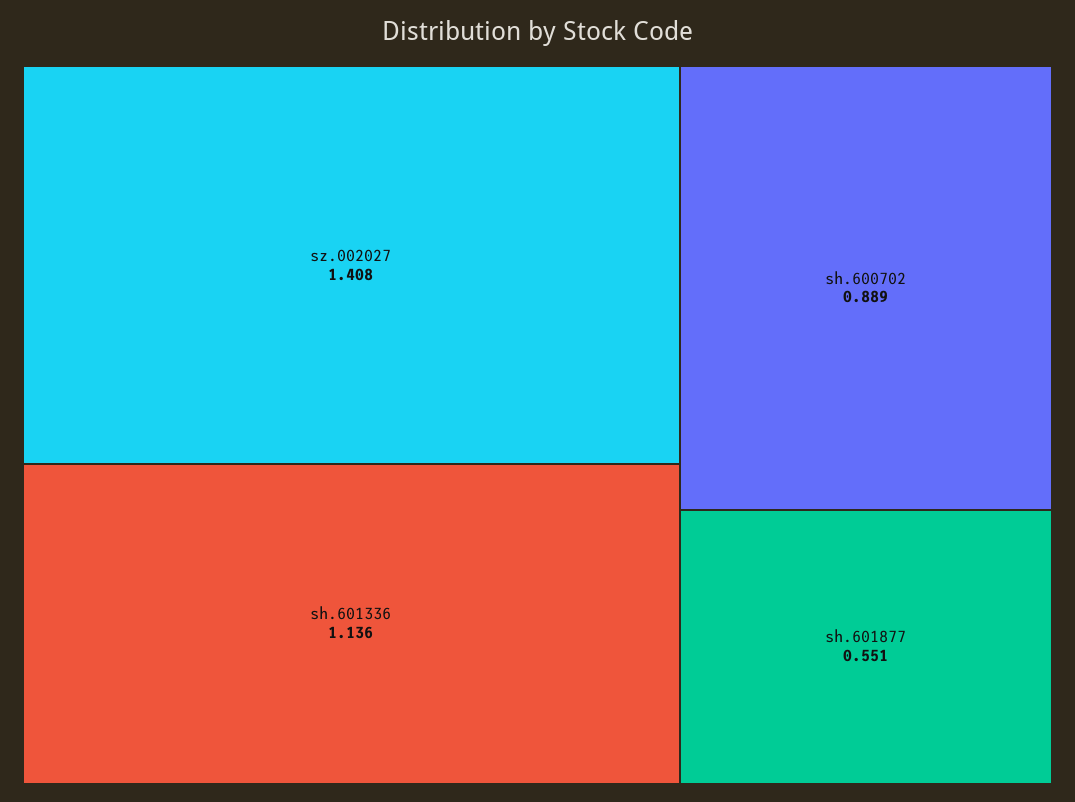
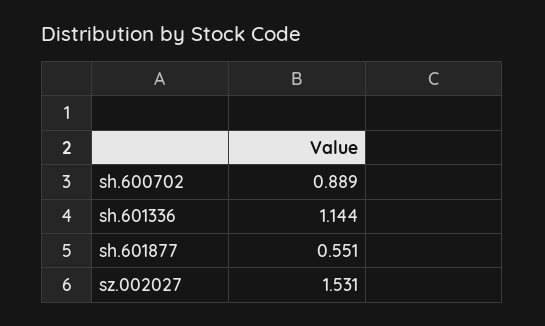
sz.002027: 1.408 -> 1.531
sh.601336: 1.136 -> 1.144

